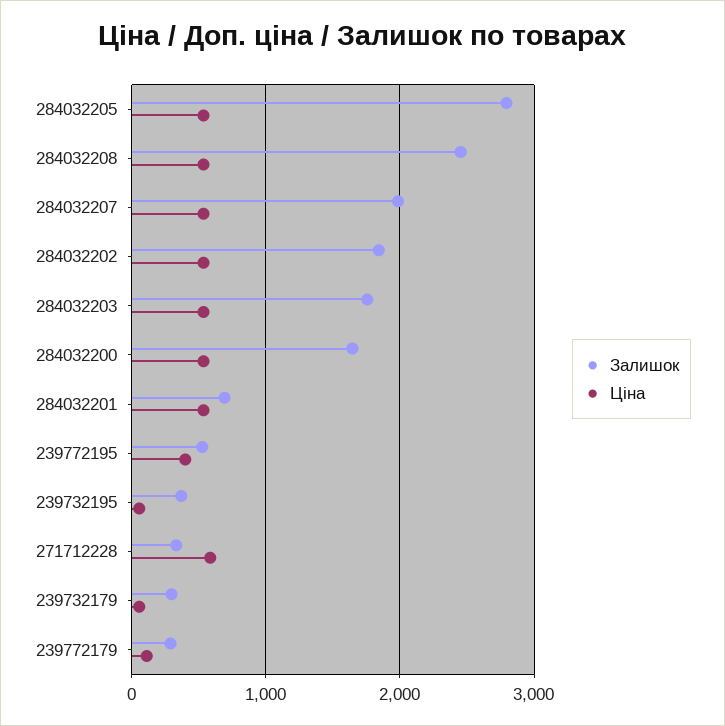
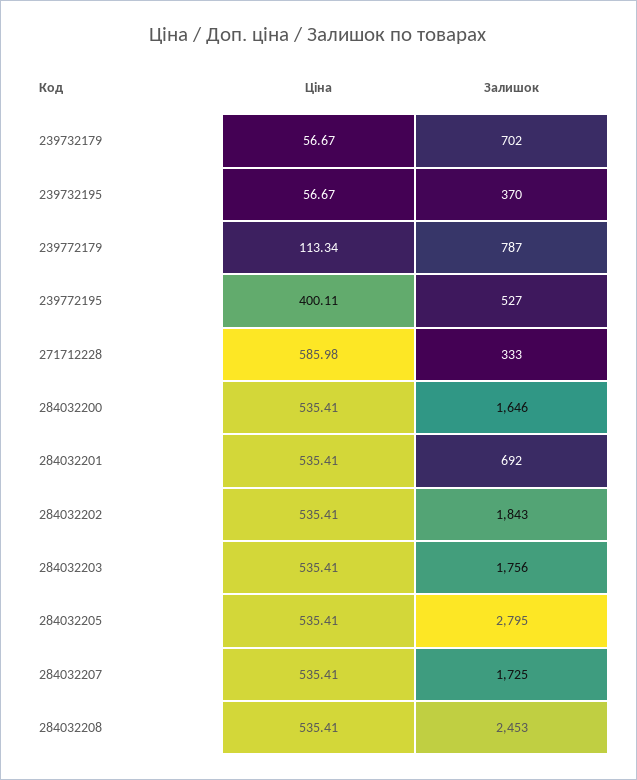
Залишок, 284032207: 2000 -> 1725
Залишок, 239732179: 300 -> 702
Залишок, 239772179: 300 -> 787

